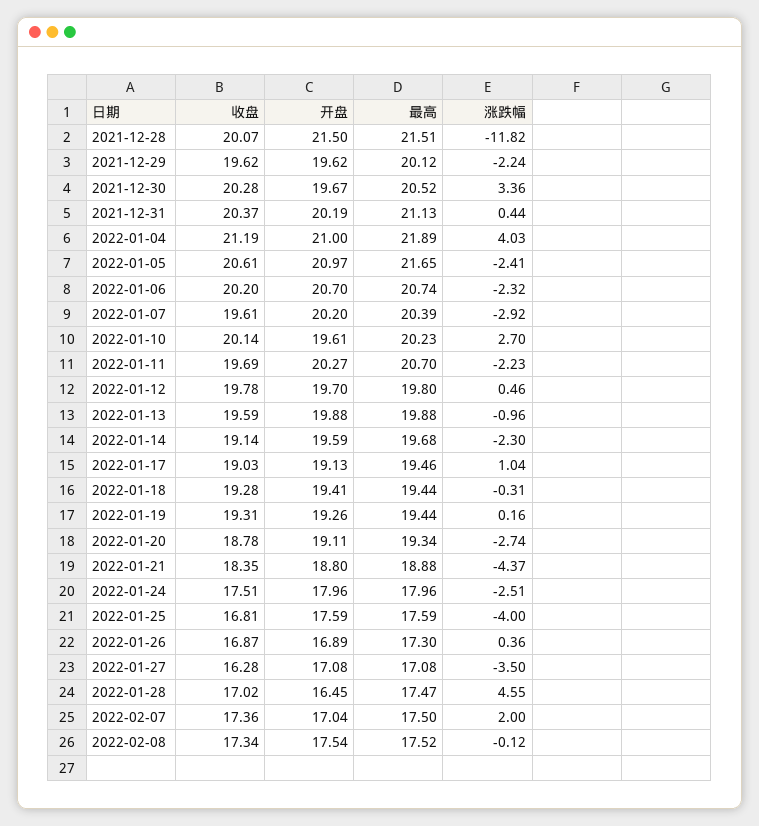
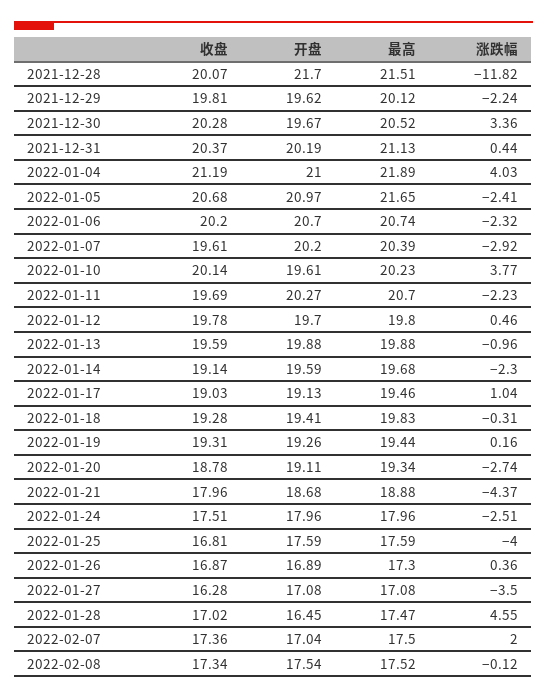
开盘, 2021-12-28: 21.5 -> 21.7
收盘, 2021-12-29: 19.62 -> 19.81
收盘, 2022-01-05: 20.61 -> 20.68
涨跌幅, 2022-01-10: 2.7 -> 3.77
最高, 2022-01-18: 19.44 -> 19.83
收盘, 2022-01-21: 18.35 -> 17.96
开盘, 2022-01-21: 18.8 -> 18.68

